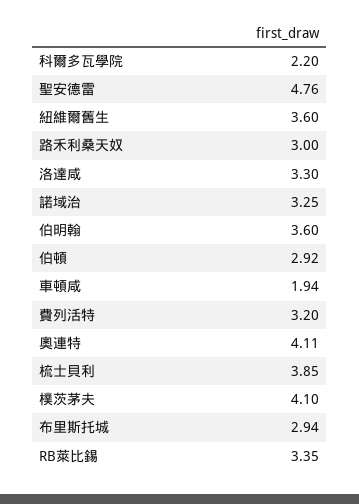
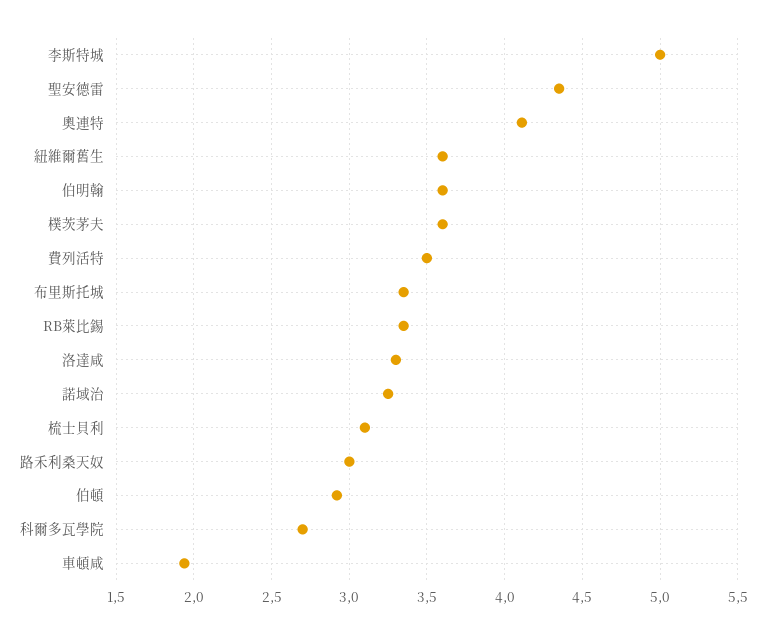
科爾多瓦學院: 2.2 -> 2.7
聖安德雷: 4.76 -> 4.35
費列活特: 3.2 -> 3.5
梳士貝利: 3.85 -> 3.1
樸茨茅夫: 4.1 -> 3.6
布里斯托城: 2.94 -> 3.35
李斯特城: none -> 5

